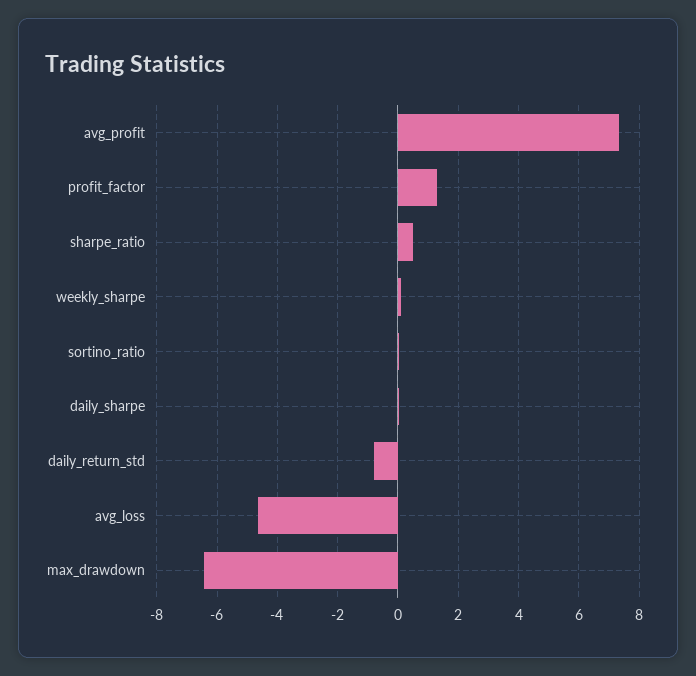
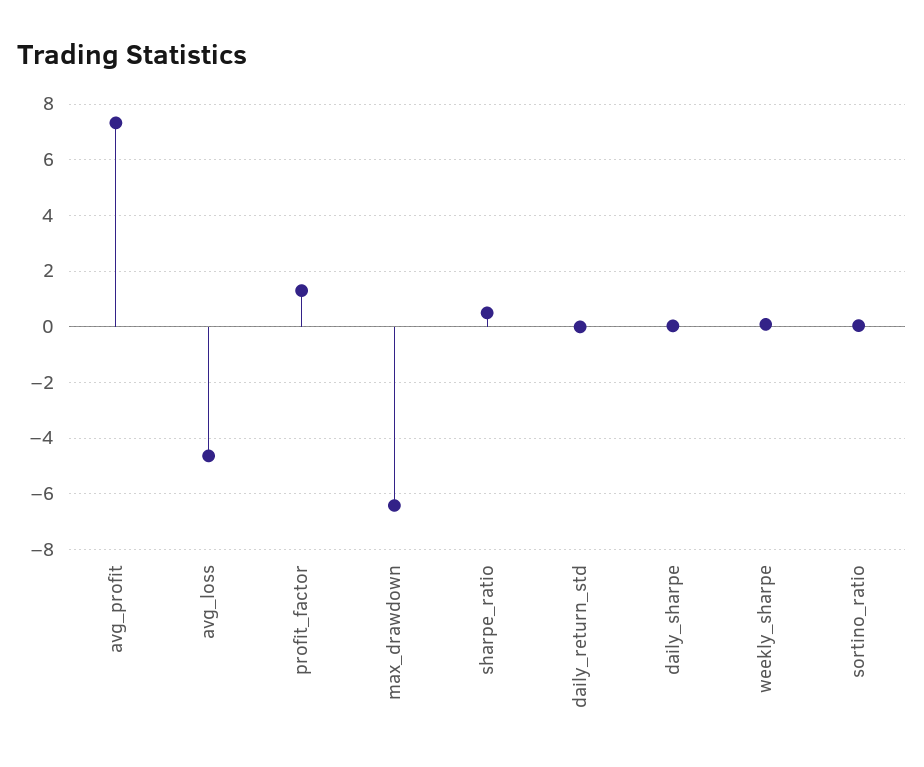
daily_return_std: -0.8 -> 0

